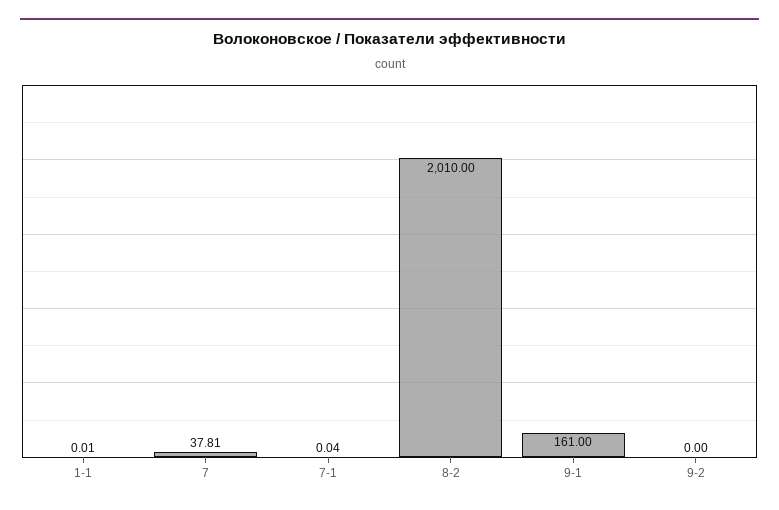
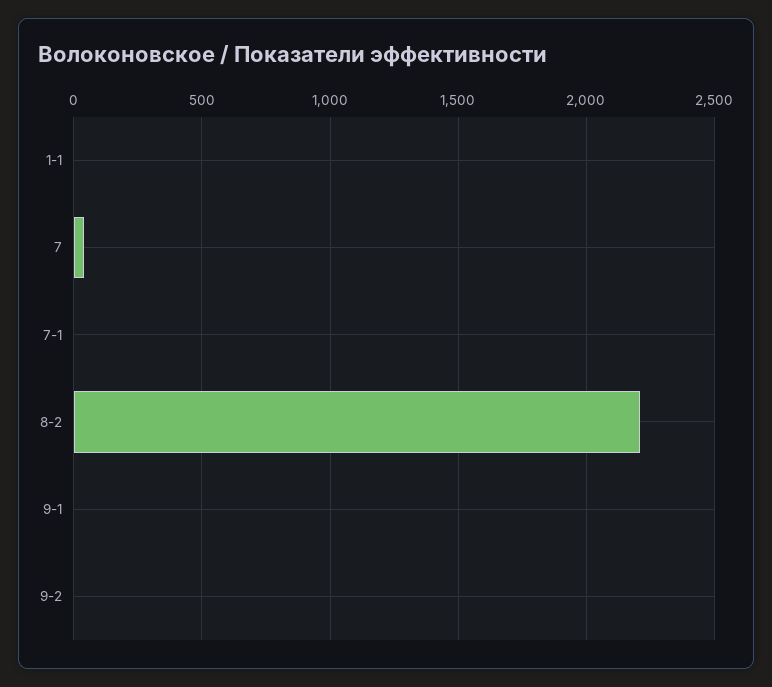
8-2: 2010 -> 2200
9-1: 161 -> 0

